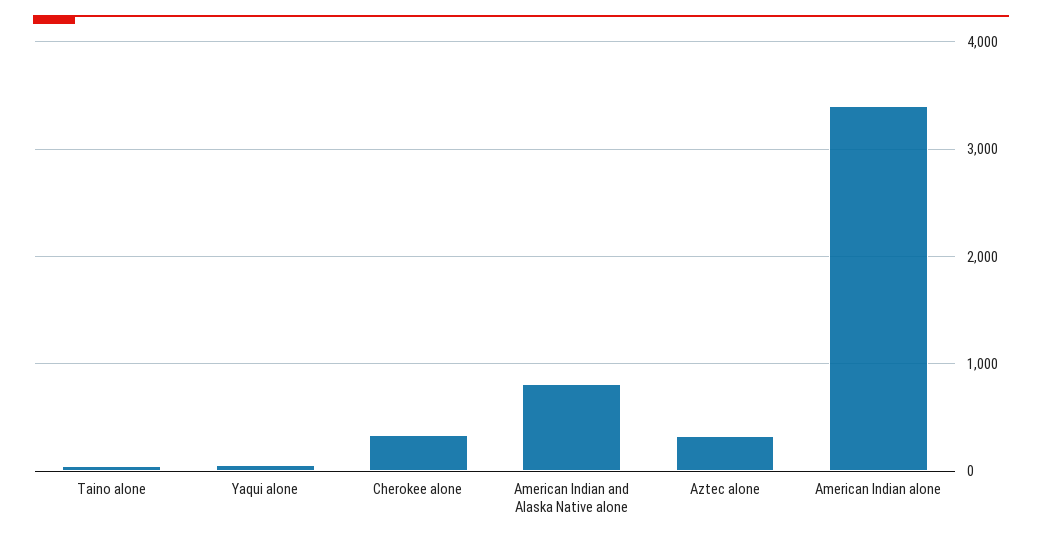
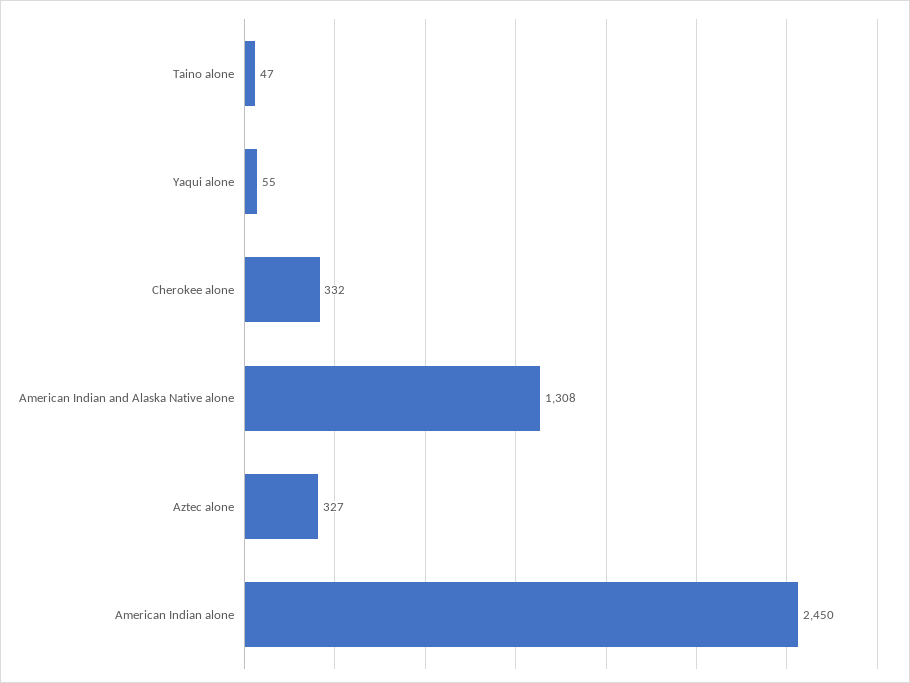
American Indian and Alaska Native alone: 800 -> 1308
American Indian alone: 3400 -> 2450

